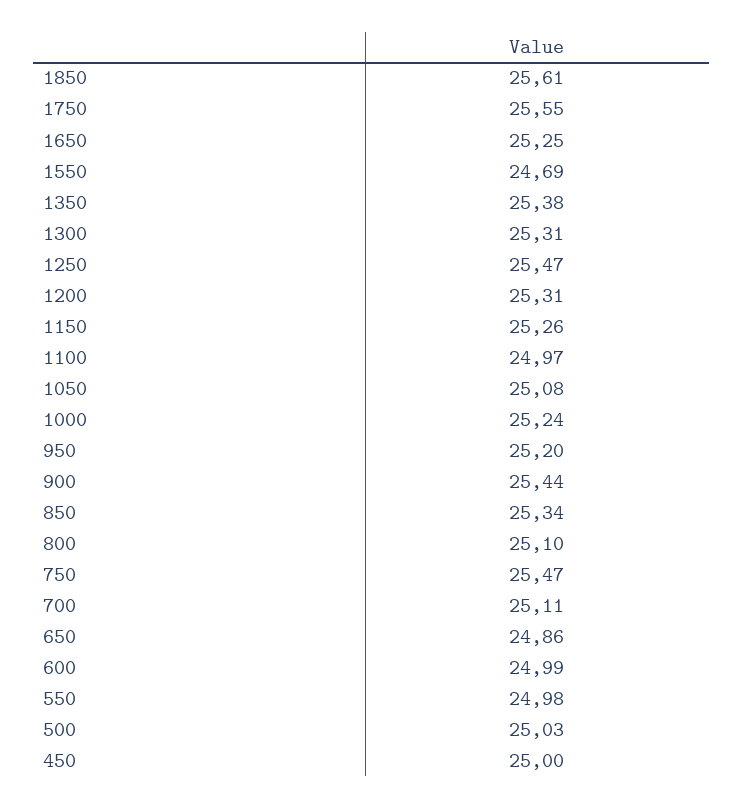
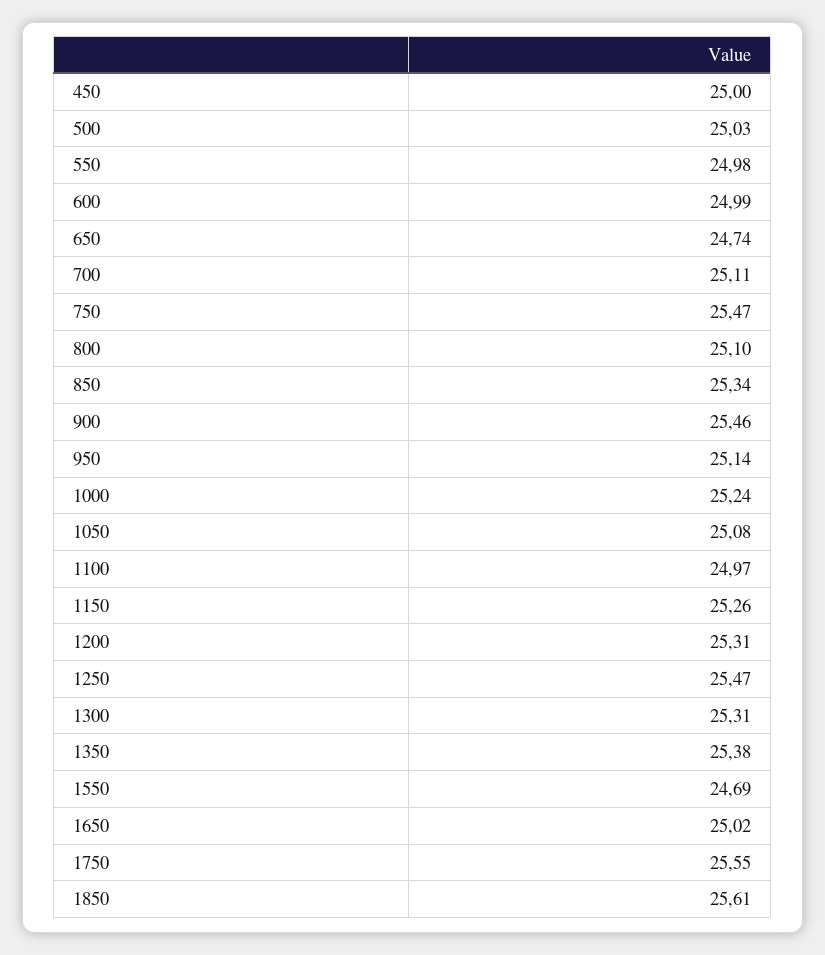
1650: 25.25 -> 25.02
950: 25.2 -> 25.14
900: 25.44 -> 25.46
650: 24.86 -> 24.74

